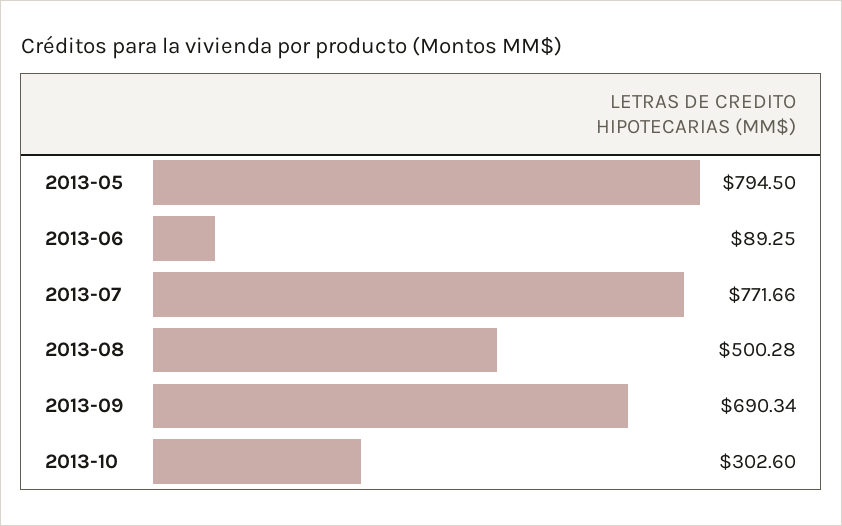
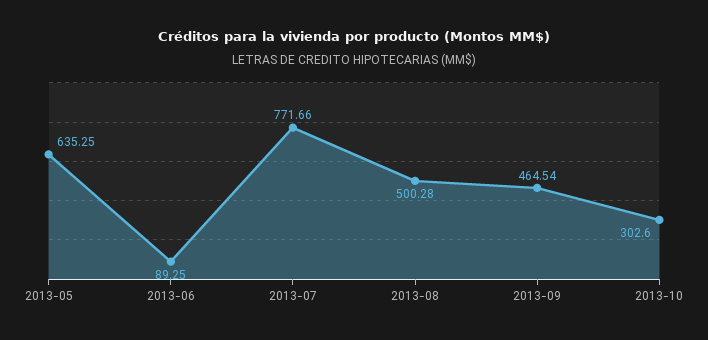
2013-05: 794.5 -> 635.25
2013-09: 690.34 -> 464.54

